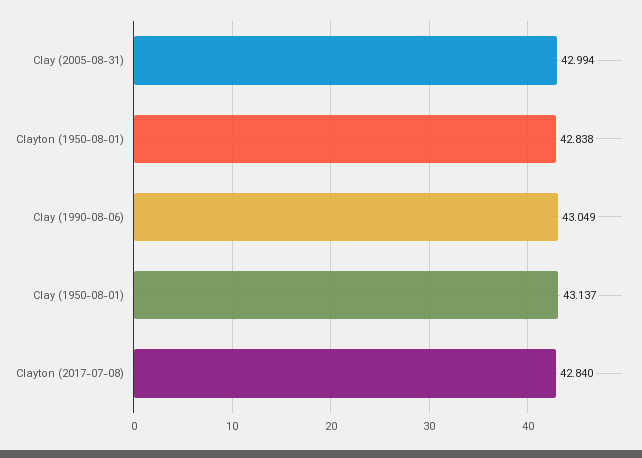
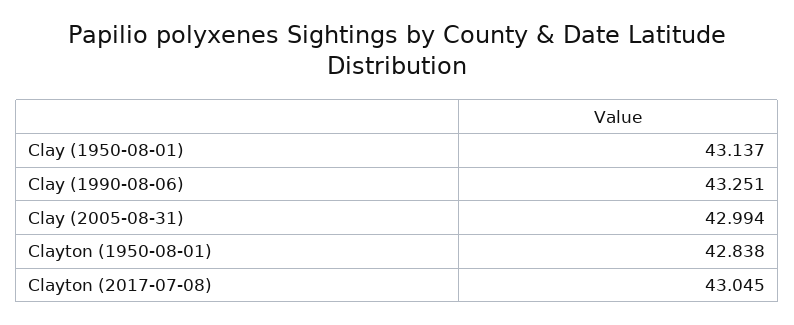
Clay (1990-08-06): 43.049 -> 43.251
Clayton (2017-07-08): 42.84 -> 43.045

